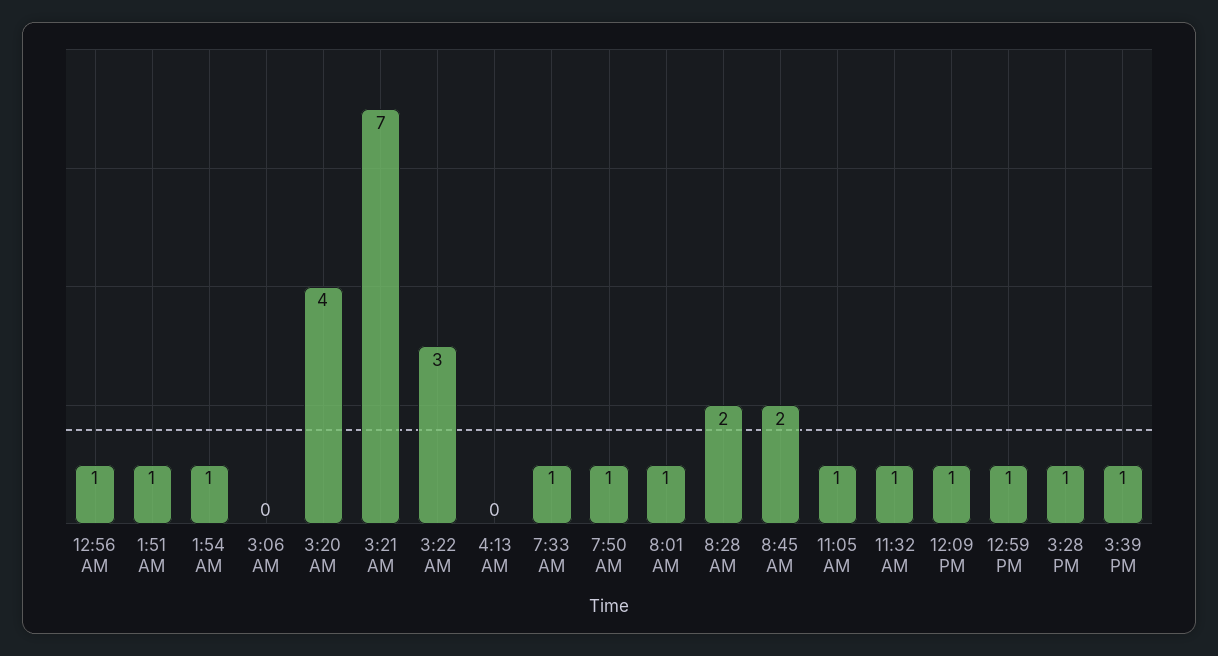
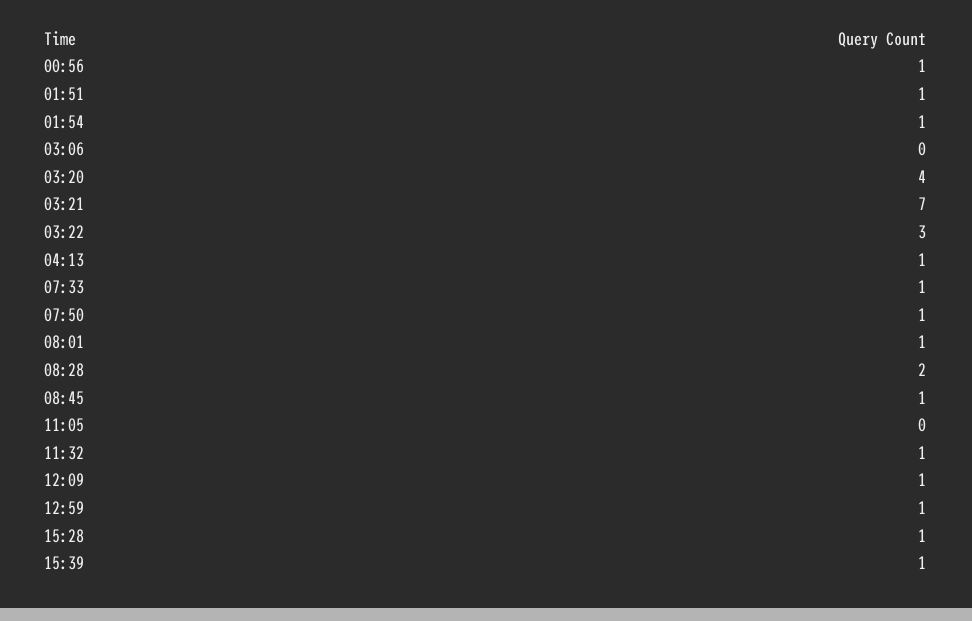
4:13 AM: 0 -> 1
8:45 AM: 2 -> 1
11:05 AM: 1 -> 0

